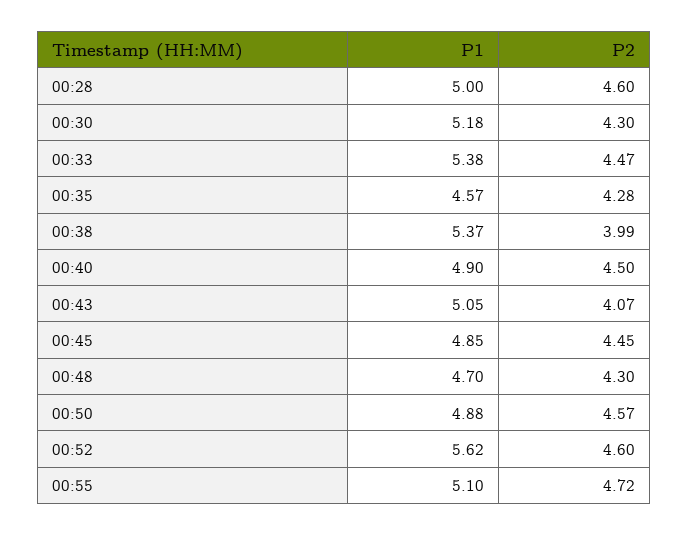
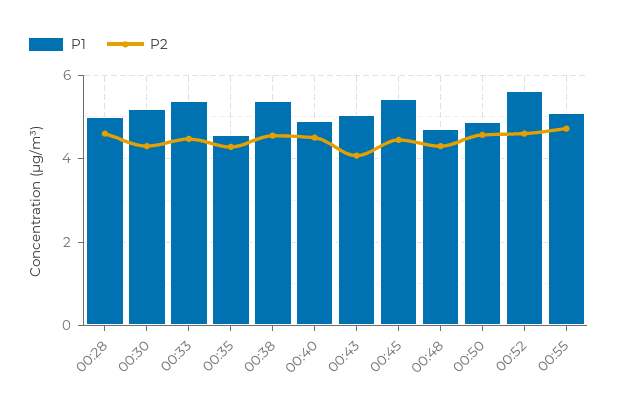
P2, 00:38: 3.99 -> 4.6
P1, 00:45: 4.85 -> 5.4

